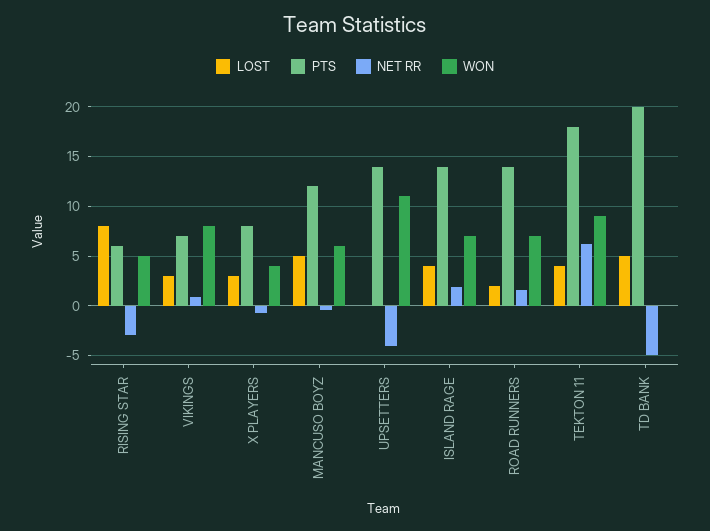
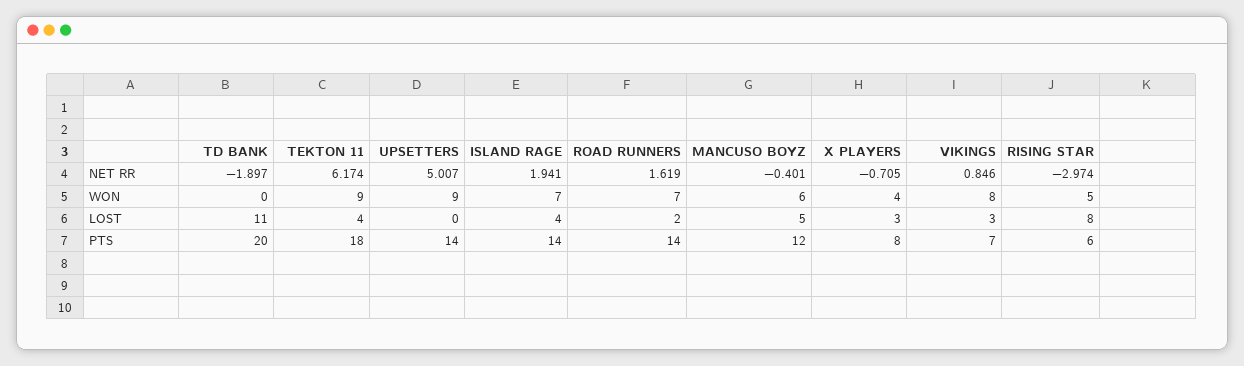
NET RR, UPSETTERS: -4 -> 5.007
WON, UPSETTERS: 11 -> 9
LOST, TD BANK: 5 -> 11
NET RR, TD BANK: -5 -> -1.897

